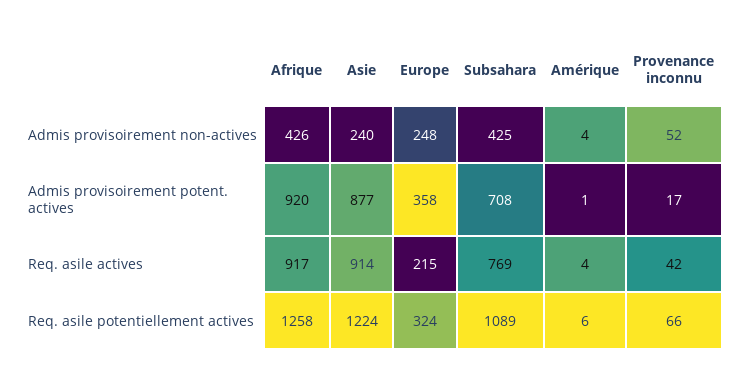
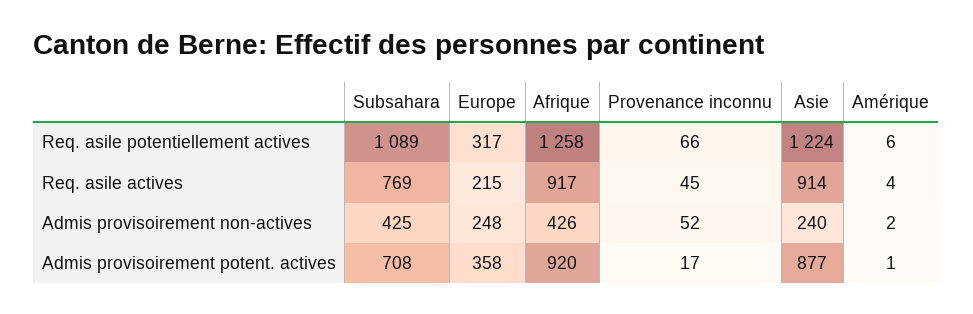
Amérique, Admis provisoirement non-actives: 4 -> 2
Provenance inconnu, Req. asile actives: 42 -> 45
Europe, Req. asile potentiellement actives: 324 -> 317

